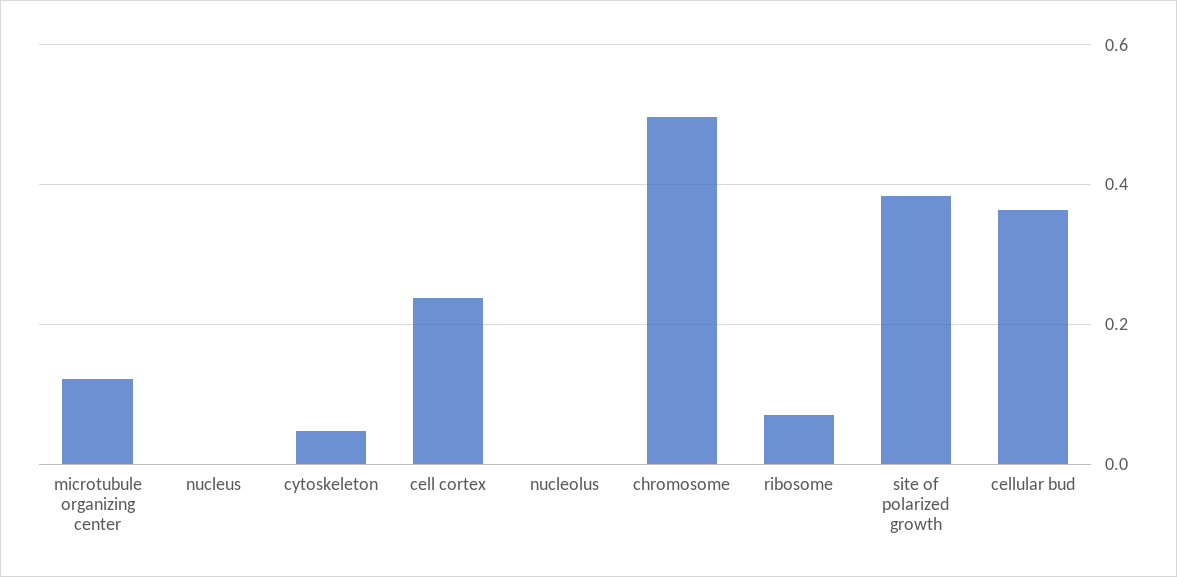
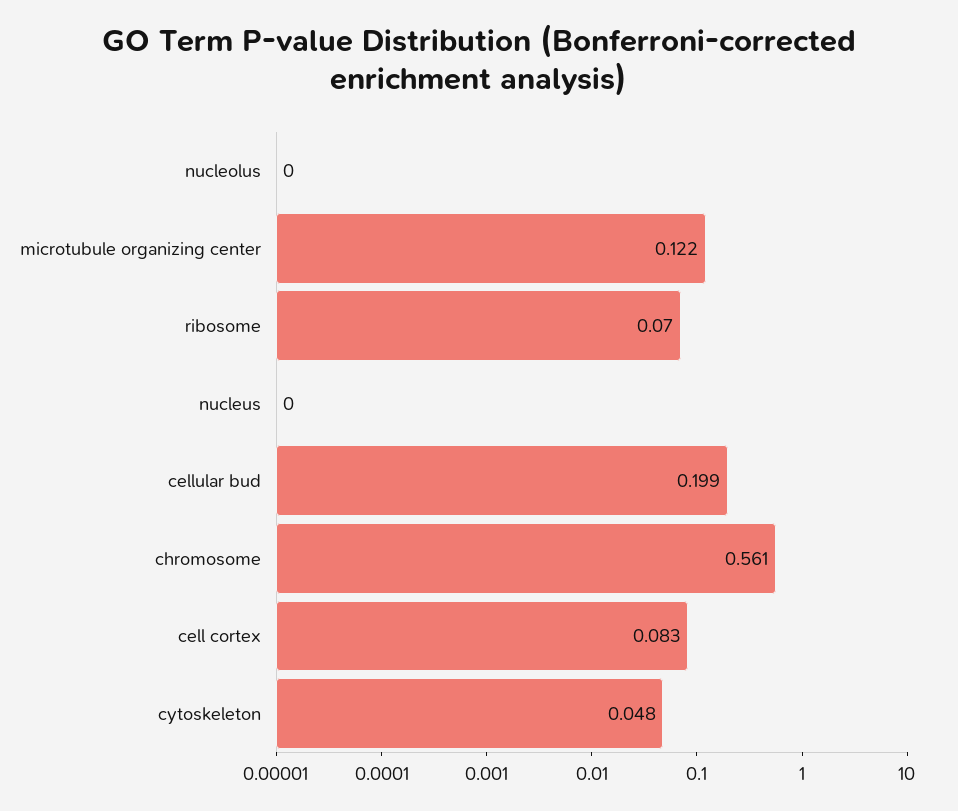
cell cortex: 0.24 -> 0.083
chromosome: 0.5 -> 0.561
site of polarized growth: 0.38 -> none
cellular bud: 0.36 -> 0.199

